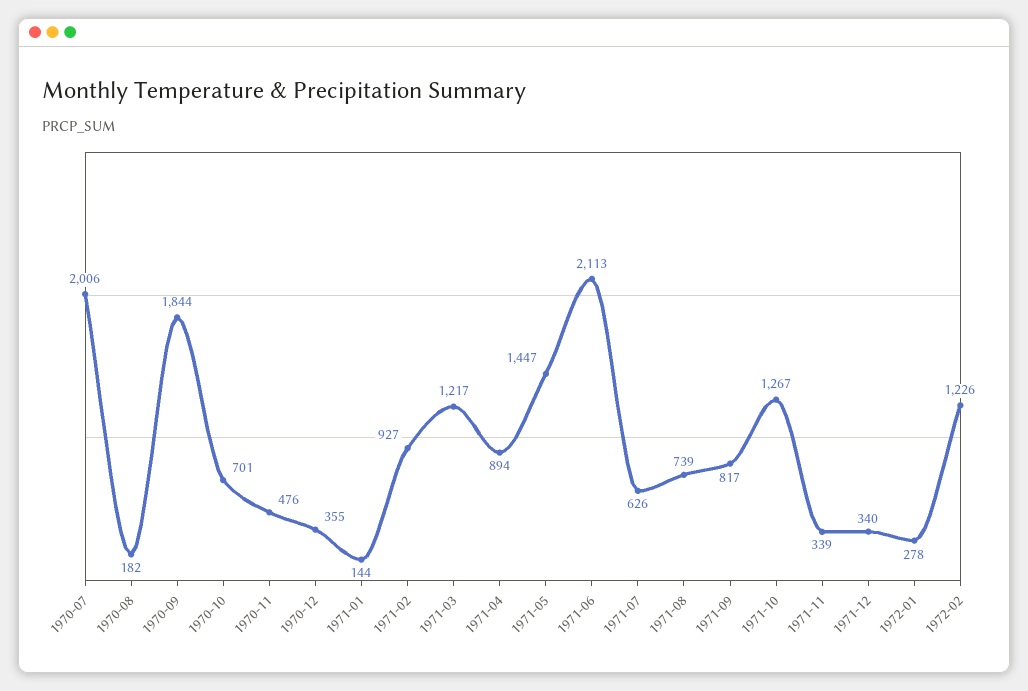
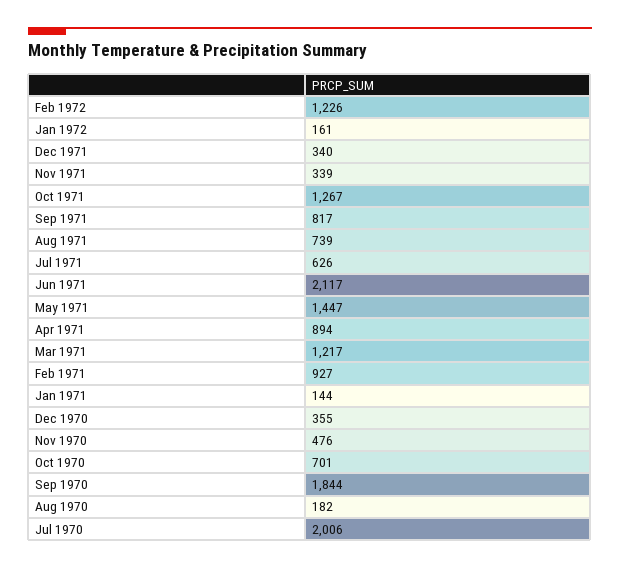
1971-06: 2113 -> 2117
1972-01: 278 -> 161

